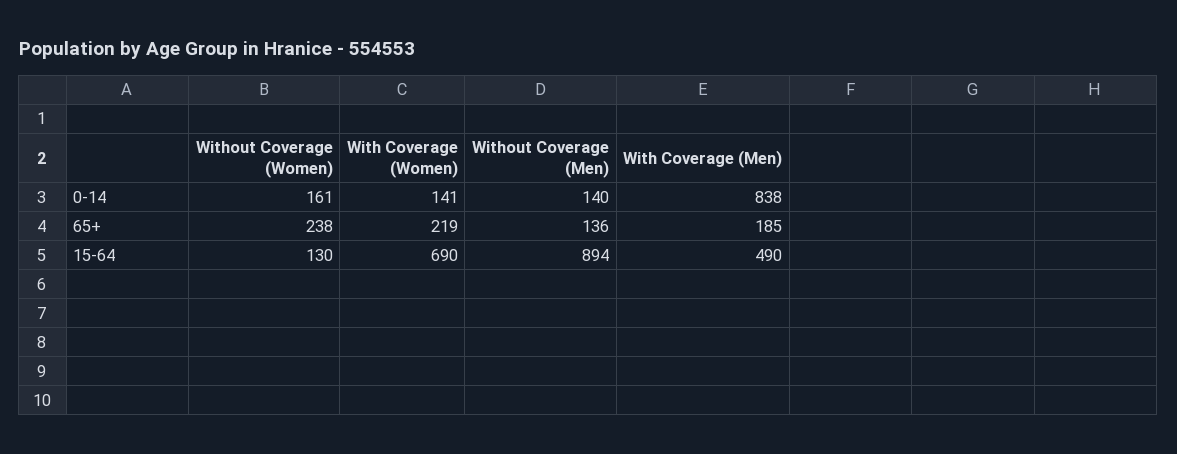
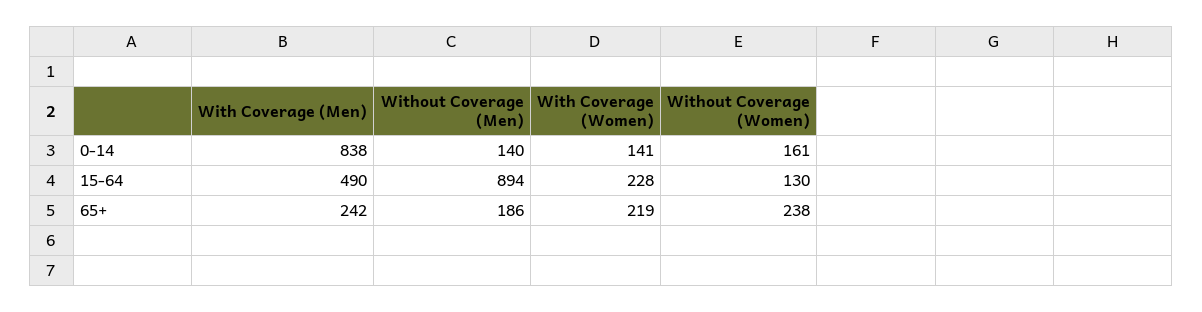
Without Coverage (Men), 65+: 136 -> 186
With Coverage (Men), 65+: 185 -> 242
With Coverage (Women), 15-64: 690 -> 228

